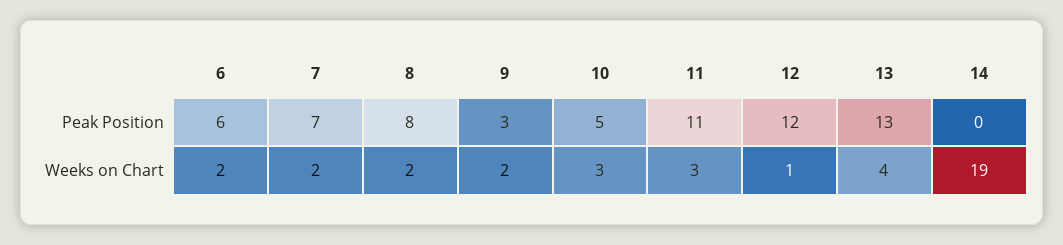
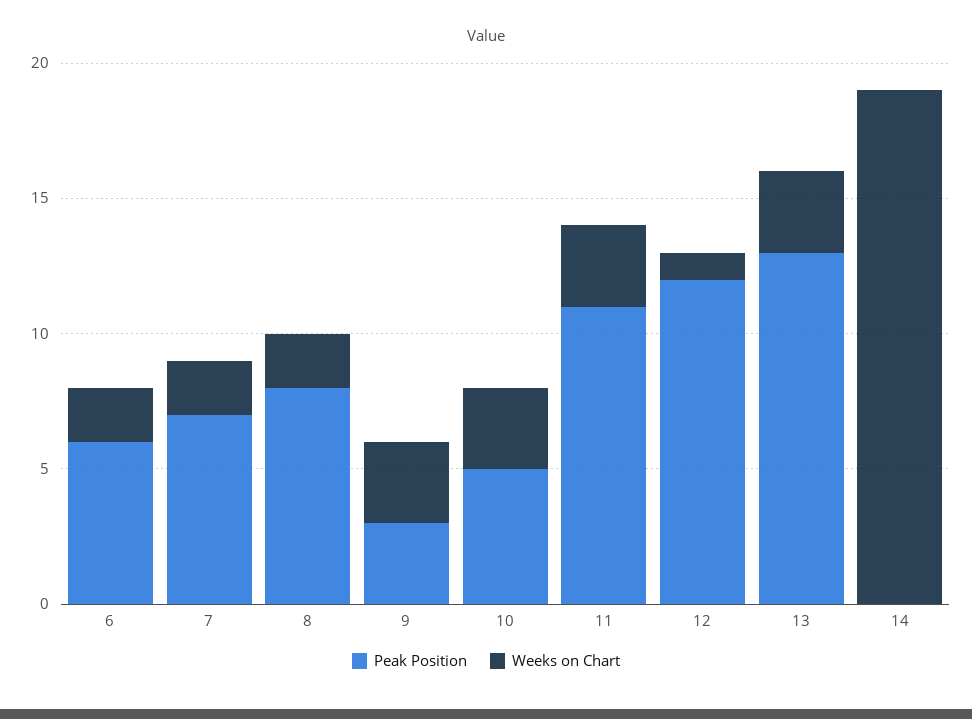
Weeks on Chart, 9: 2 -> 3
Weeks on Chart, 13: 4 -> 3

